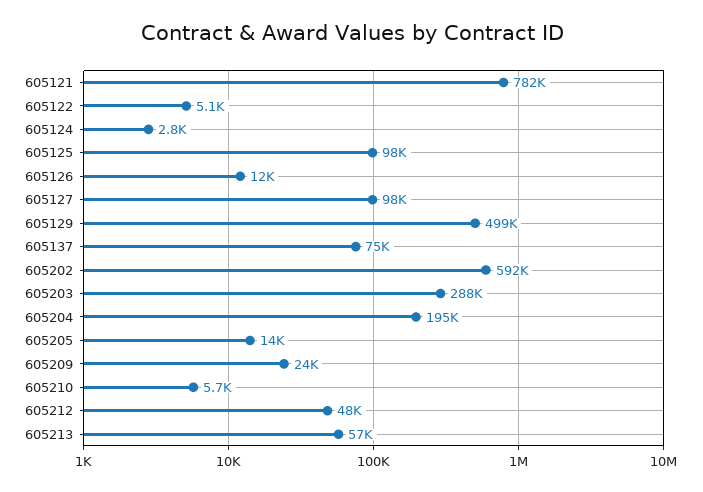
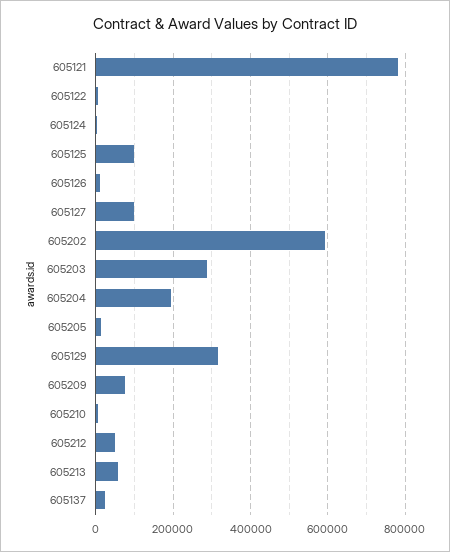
605129: 499000 -> 320000
605137: 75000 -> 20000
605209: 24000 -> 80000

